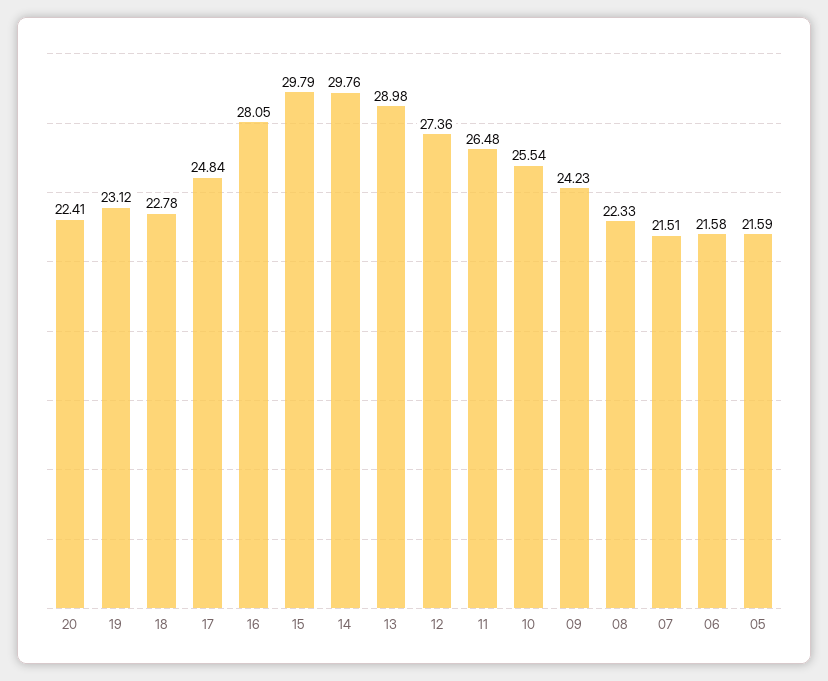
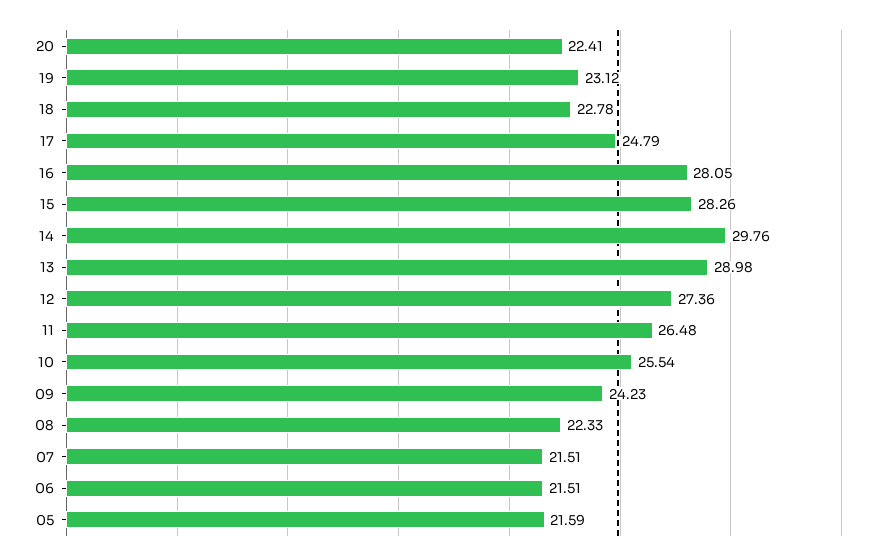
17: 24.84 -> 24.79
15: 29.79 -> 28.26
06: 21.58 -> 21.51

